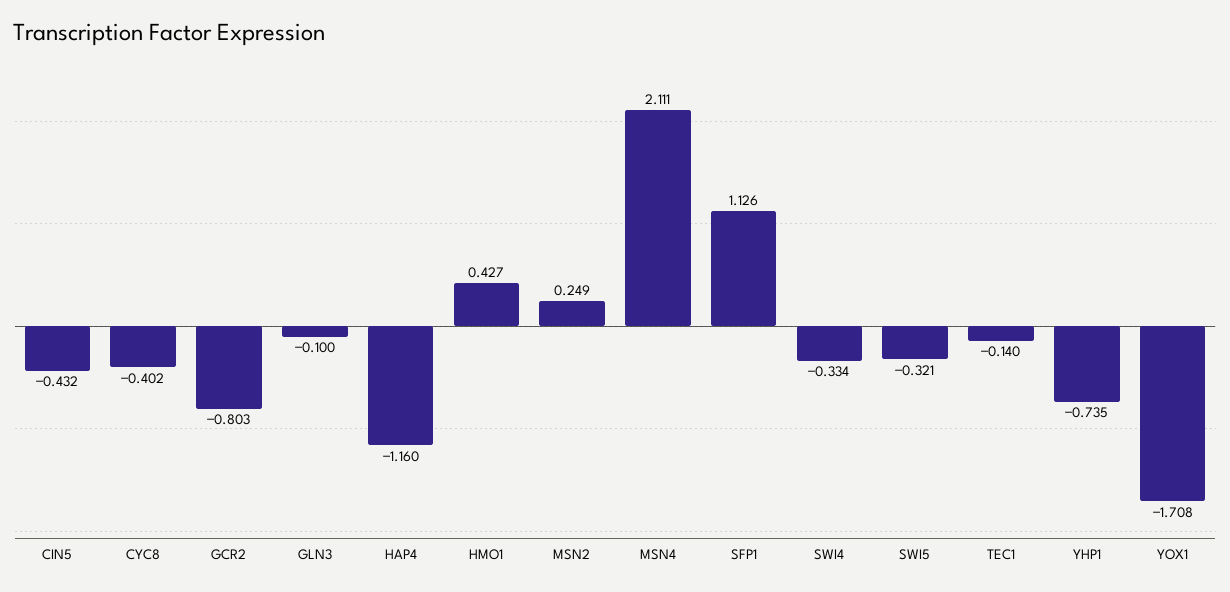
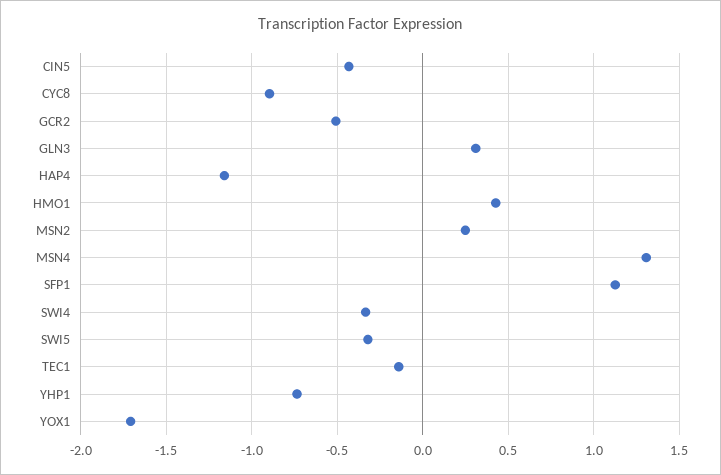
CYC8: -0.402 -> -0.9
GCR2: -0.803 -> -0.5
GLN3: -0.1 -> 0.3
MSN4: 2.111 -> 1.3

